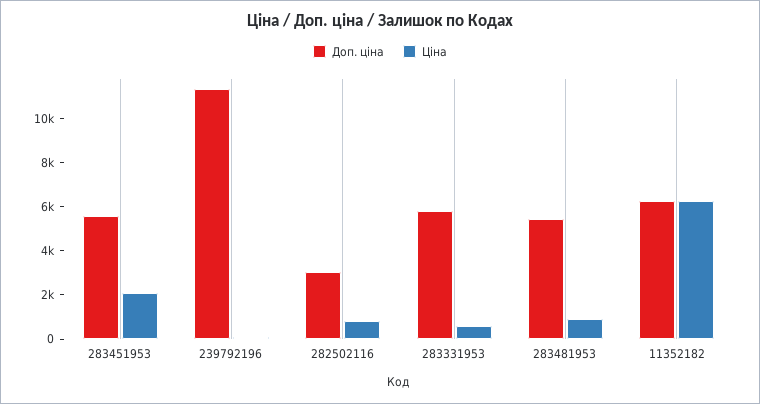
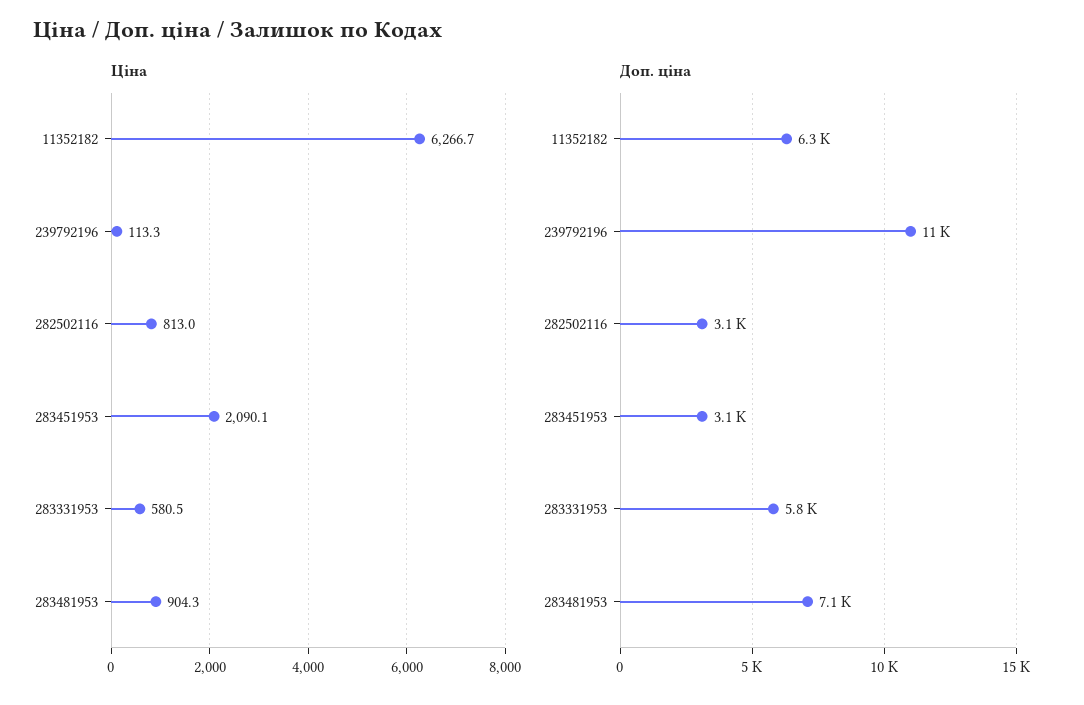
Доп. ціна, 283451953: 5500 -> 3100
Доп. ціна, 283481953: 5500 -> 7100

